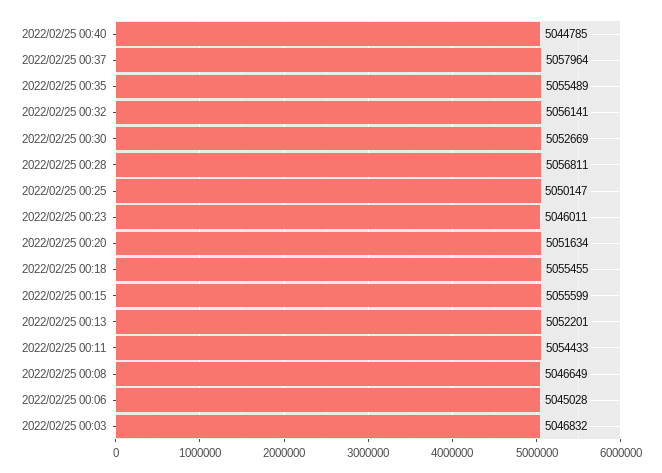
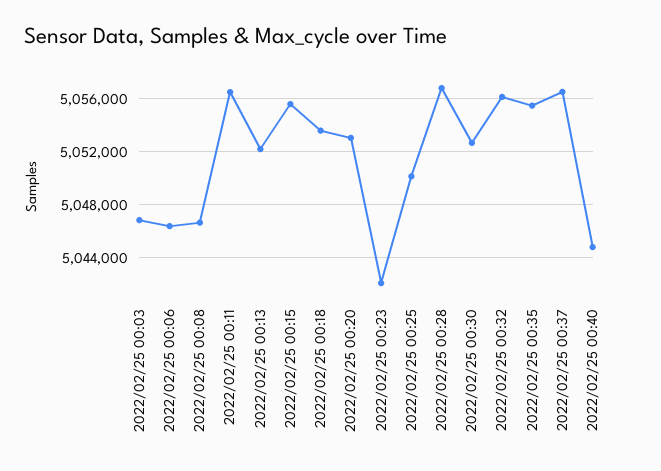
2022/02/25 00:37: 5057964 -> 5056500
2022/02/25 00:23: 5046011 -> 5042000
2022/02/25 00:20: 5051634 -> 5053000
2022/02/25 00:18: 5055455 -> 5053500
2022/02/25 00:11: 5054433 -> 5056500
2022/02/25 00:06: 5045028 -> 5046500

